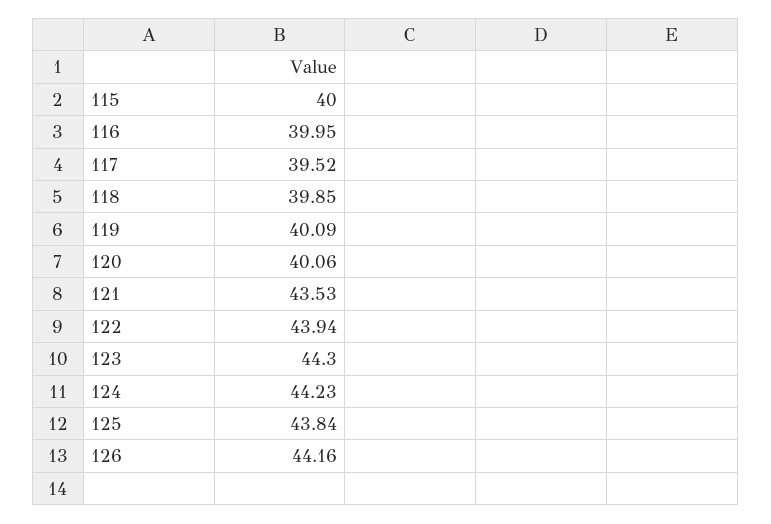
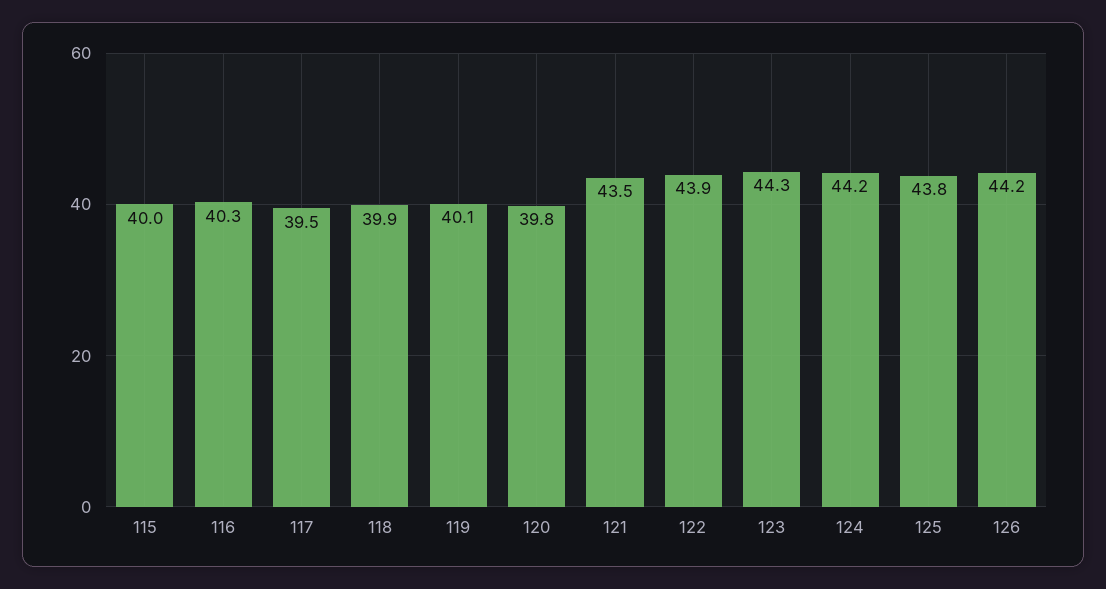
116: 39.95 -> 40.3
120: 40.06 -> 39.8

